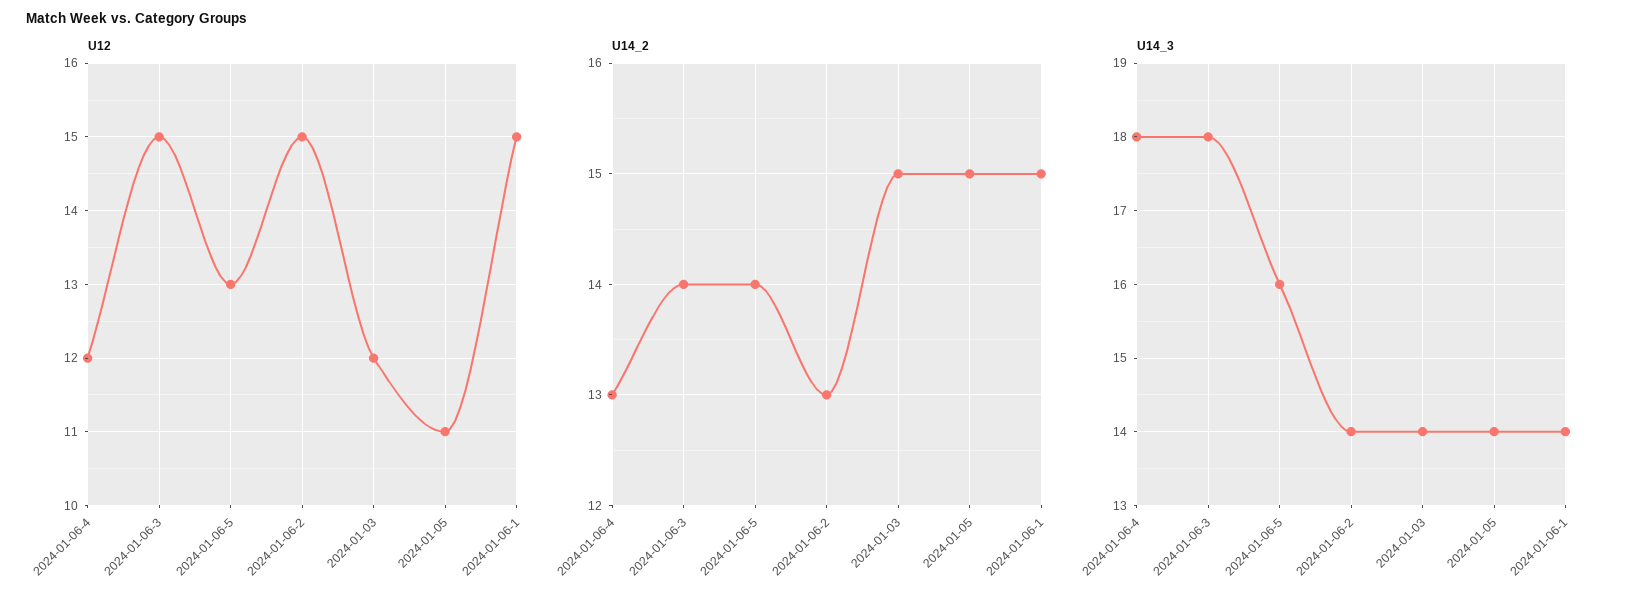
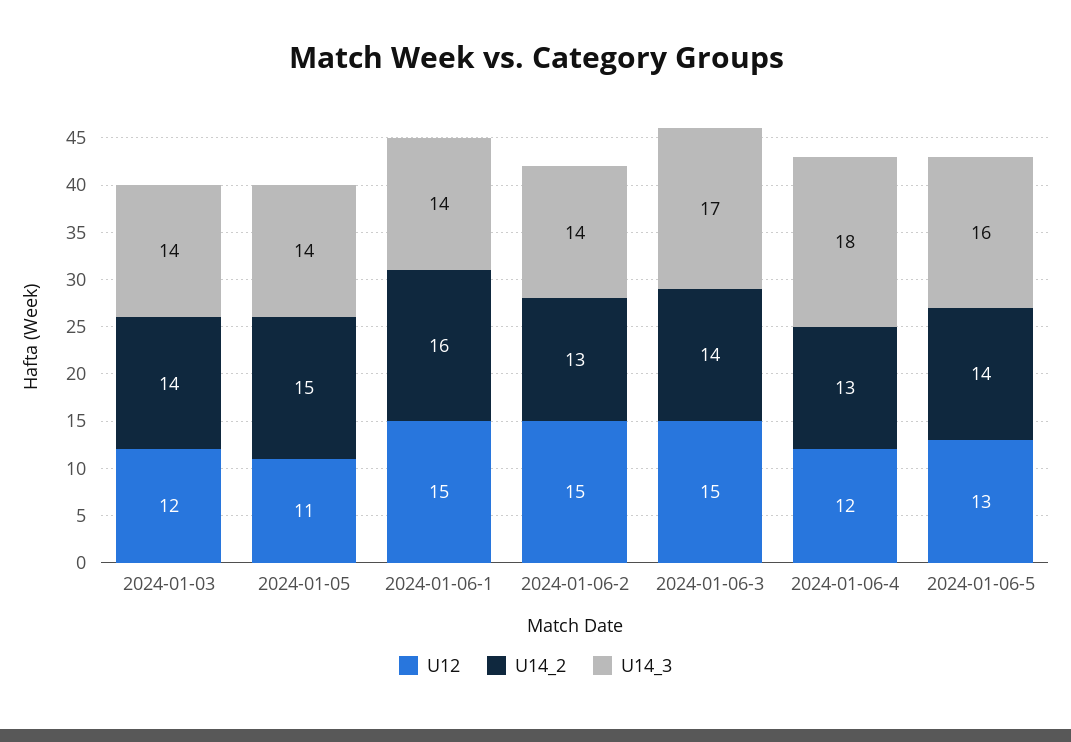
U14_2, 2024-01-03: 15 -> 14
U14_2, 2024-01-06-1: 15 -> 16
U14_3, 2024-01-06-3: 18 -> 17

